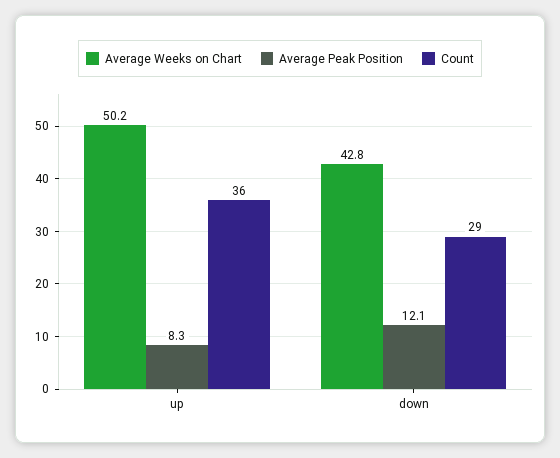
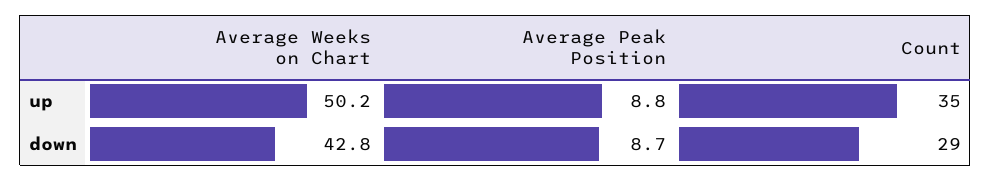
Average Peak Position, up: 8.3 -> 8.8
Count, up: 36 -> 35
Average Peak Position, down: 12.1 -> 8.7

